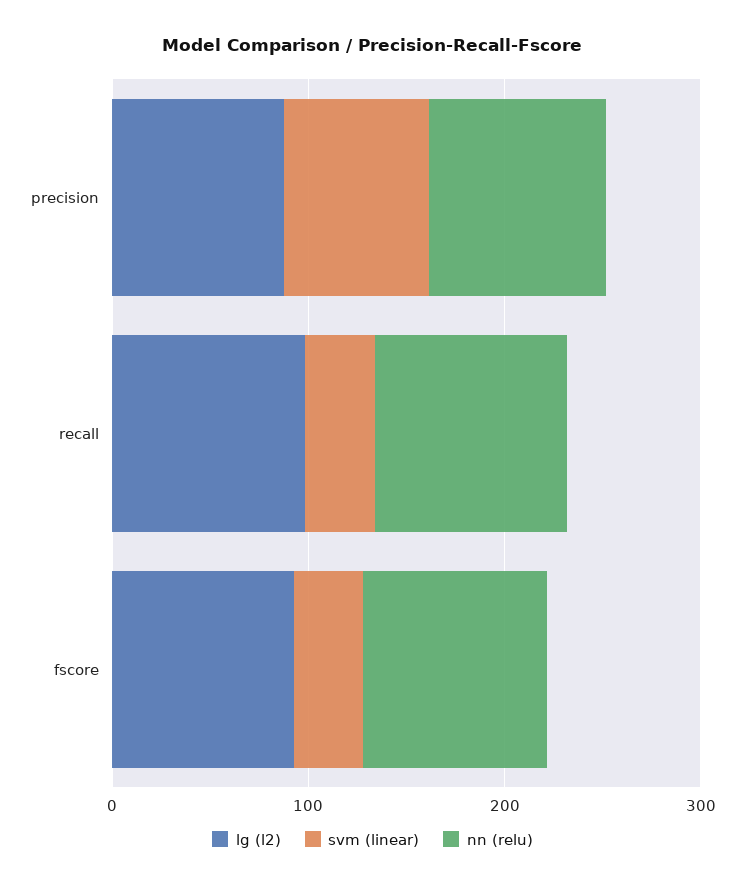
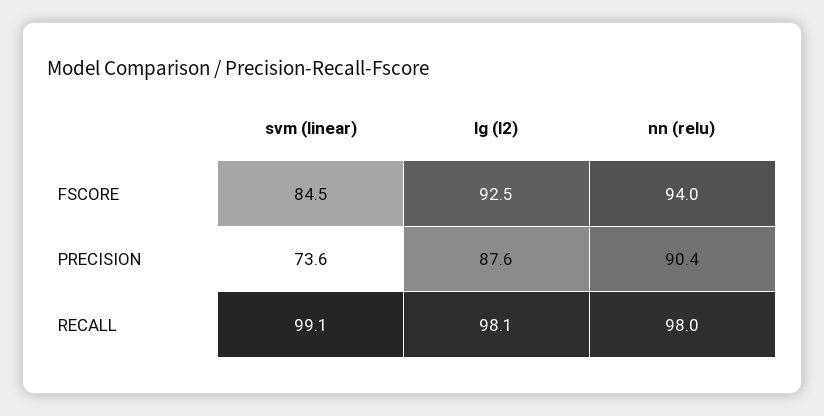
svm (linear), recall: 40 -> 99.1
svm (linear), fscore: 40 -> 84.5

